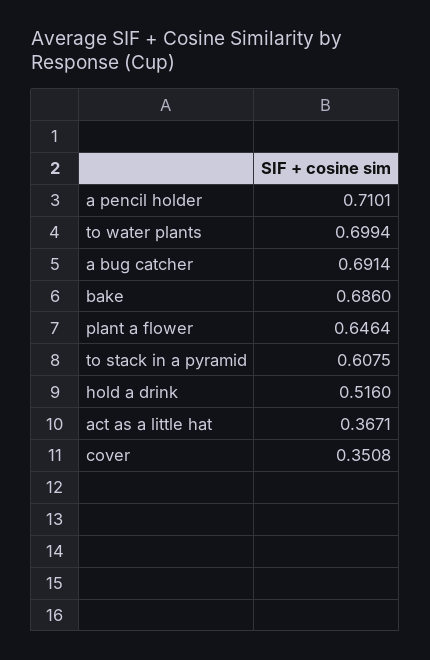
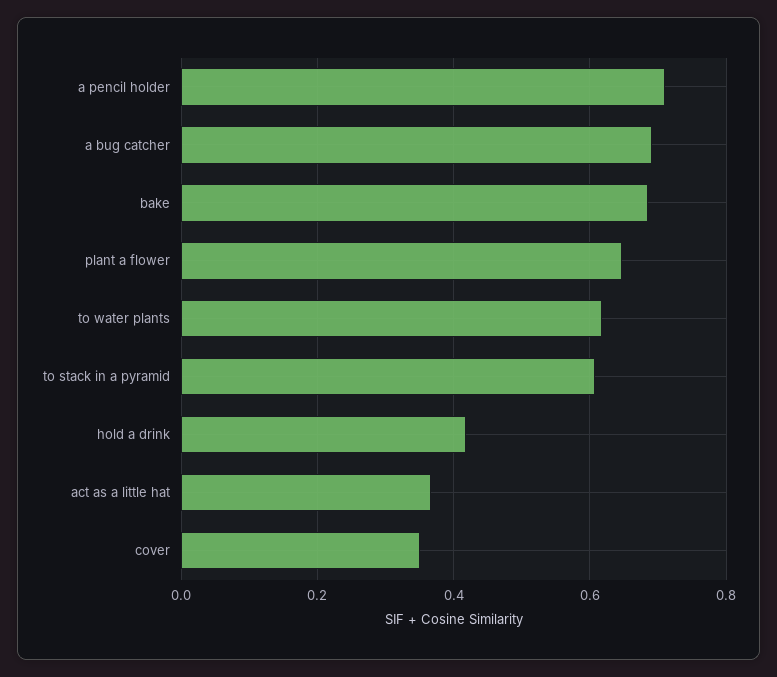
to water plants: 0.6994 -> 0.62
hold a drink: 0.516 -> 0.42

